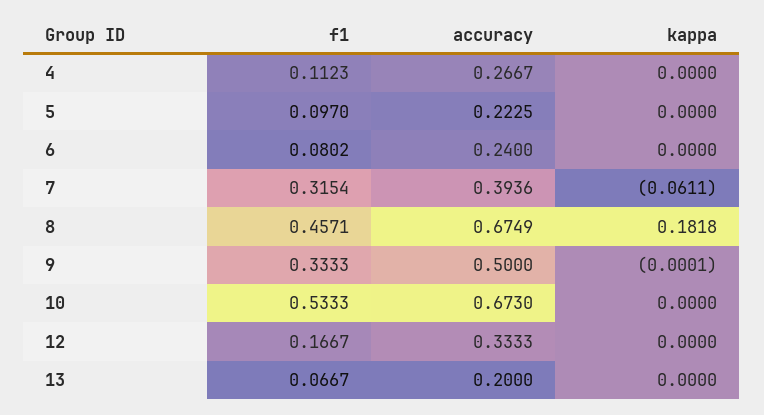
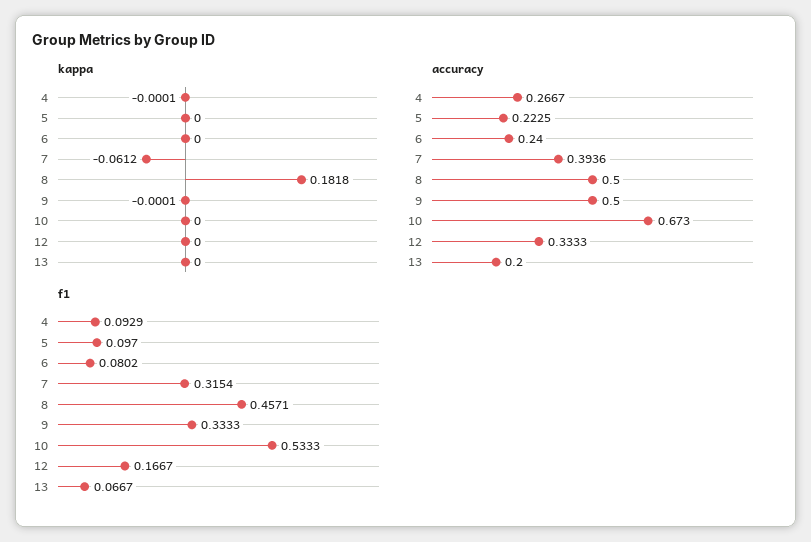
f1, 4: 0.1123 -> 0.0929
kappa, 4: 0 -> -0.0001
kappa, 7: -0.0611 -> -0.0612
accuracy, 8: 0.6749 -> 0.5

